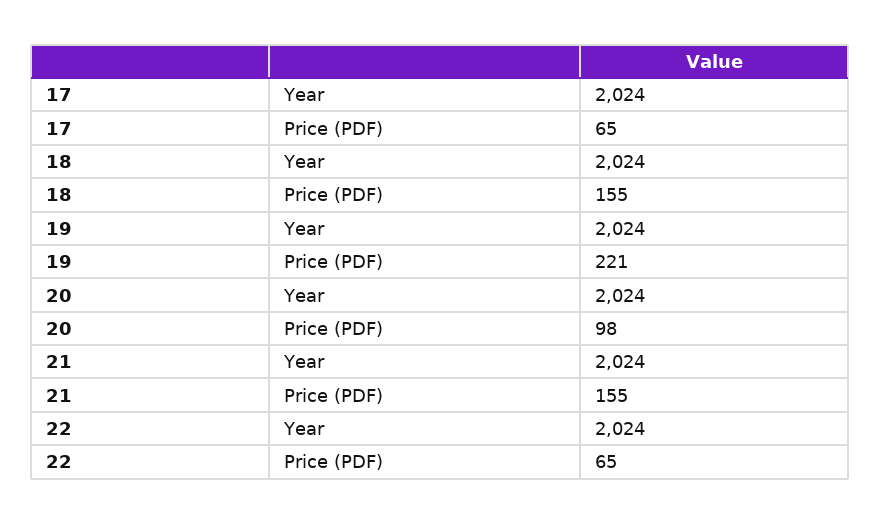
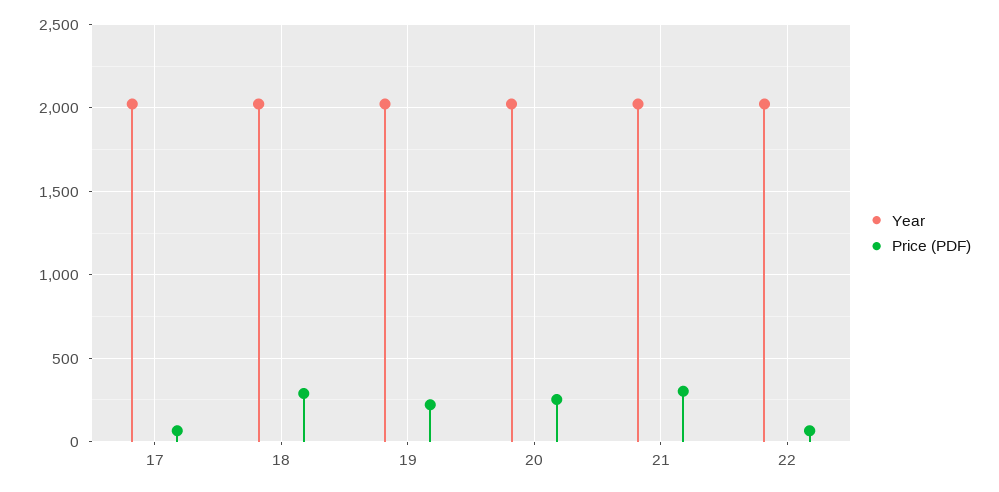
Price (PDF), 18: 155 -> 300
Price (PDF), 20: 98 -> 250
Price (PDF), 21: 155 -> 300

